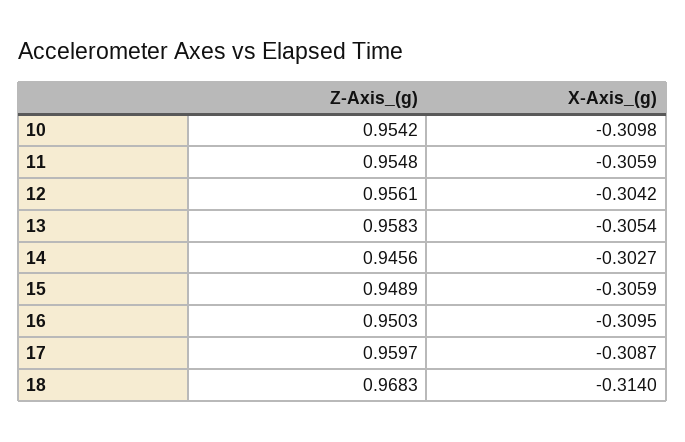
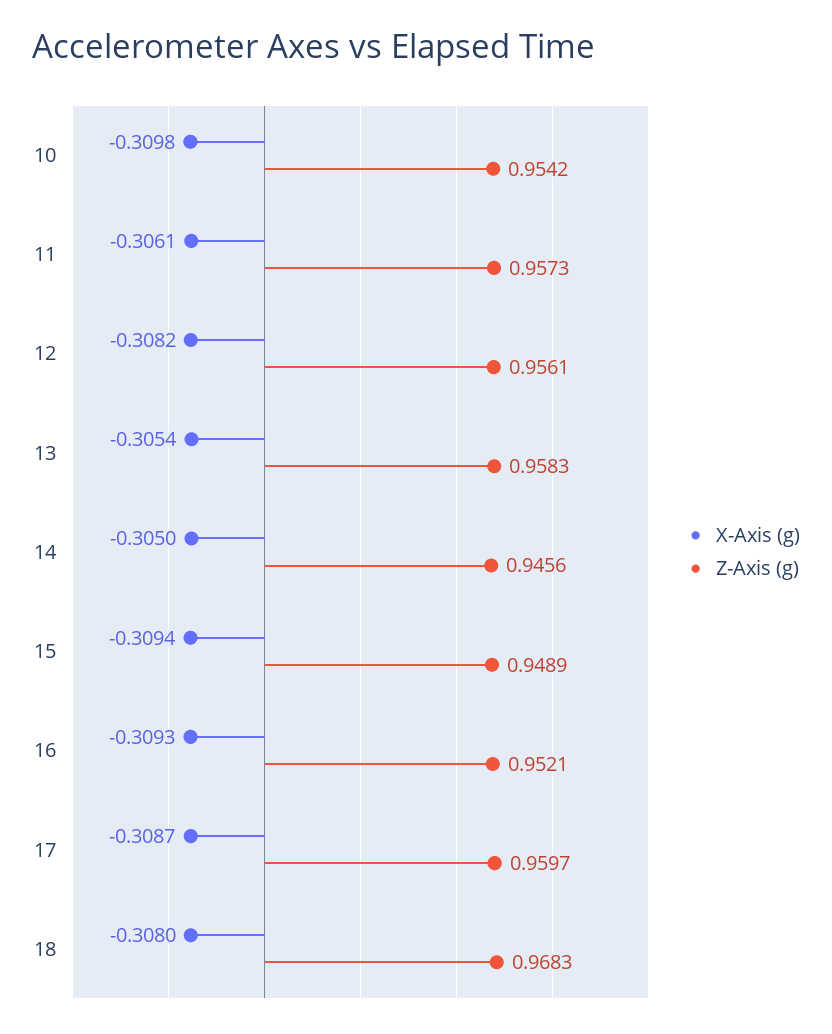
Z-Axis_(g), 11: 0.9548 -> 0.9573
X-Axis_(g), 11: -0.3059 -> -0.3061
X-Axis_(g), 12: -0.3042 -> -0.3082
X-Axis_(g), 14: -0.3027 -> -0.305
X-Axis_(g), 15: -0.3059 -> -0.3094
Z-Axis_(g), 16: 0.9503 -> 0.9521
X-Axis_(g), 16: -0.3095 -> -0.3093
X-Axis_(g), 18: -0.314 -> -0.308

